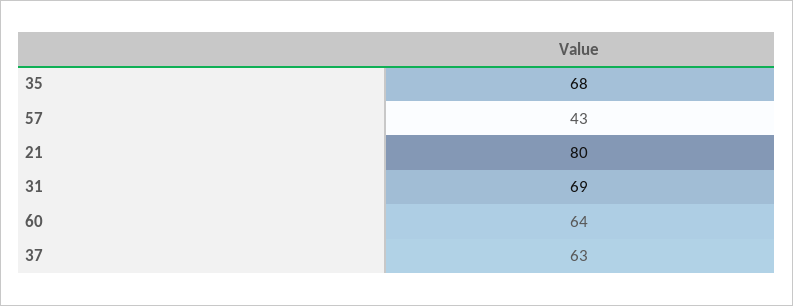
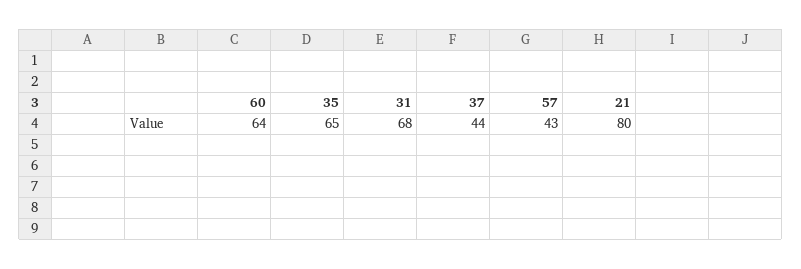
35: 68 -> 65
31: 69 -> 68
37: 63 -> 44

